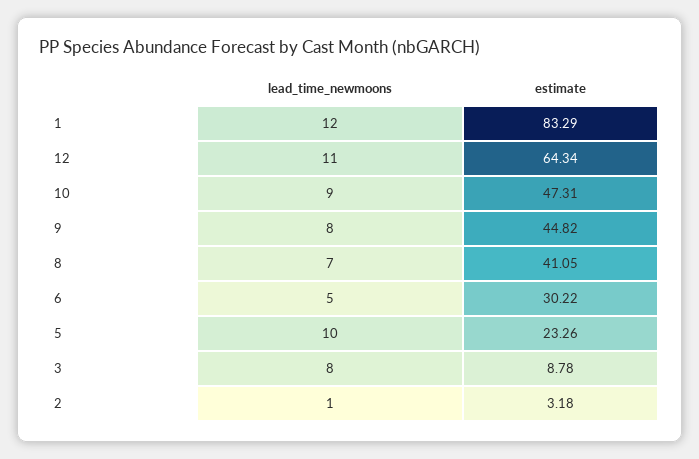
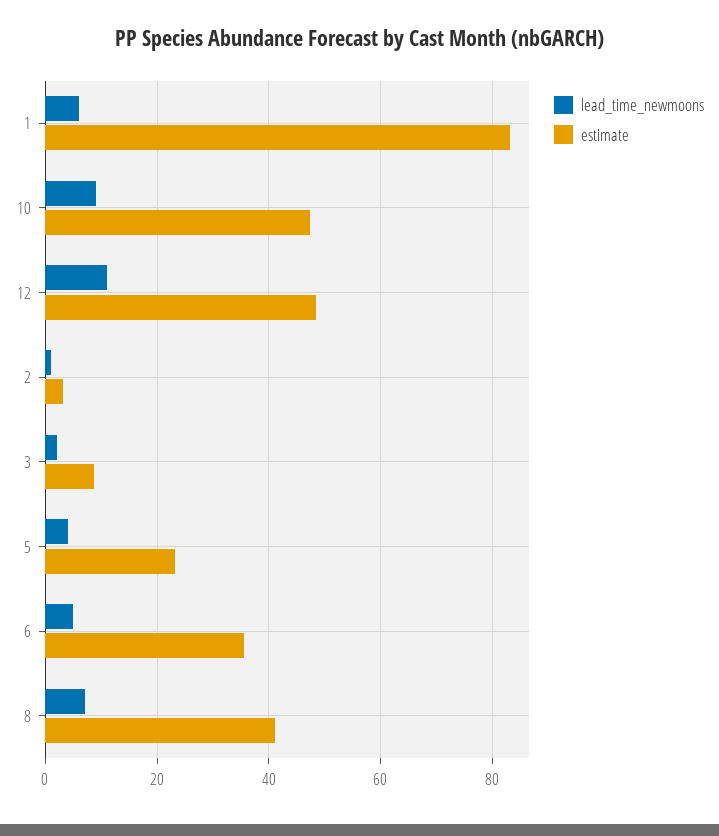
lead_time_newmoons, 1: 12 -> 6
estimate, 12: 64.34 -> 48
lead_time_newmoons, 9: 8 -> none
estimate, 9: 44.82 -> none
estimate, 6: 30.22 -> 36
lead_time_newmoons, 5: 10 -> 4
lead_time_newmoons, 3: 8 -> 2

